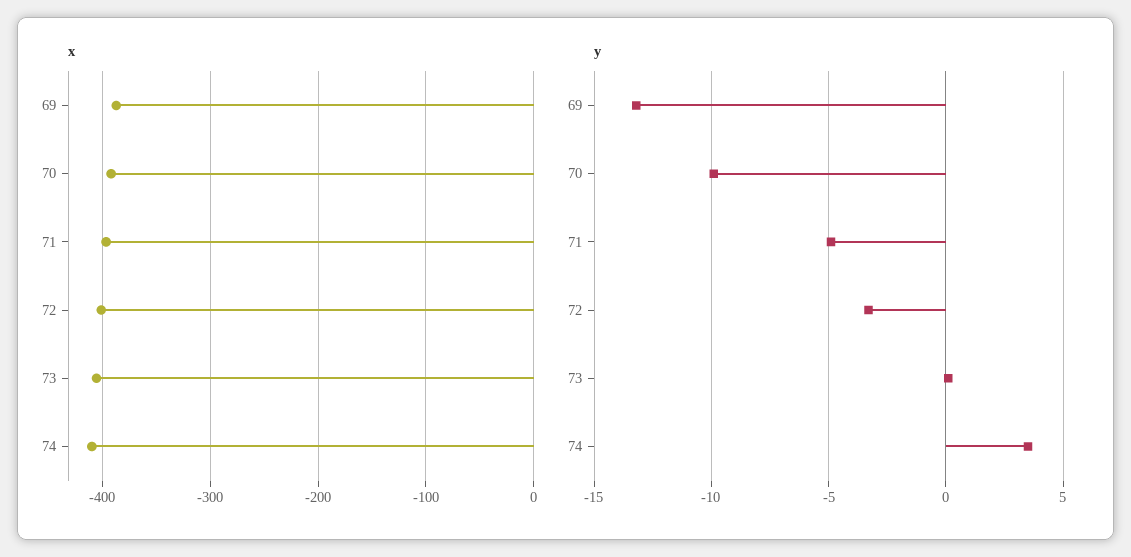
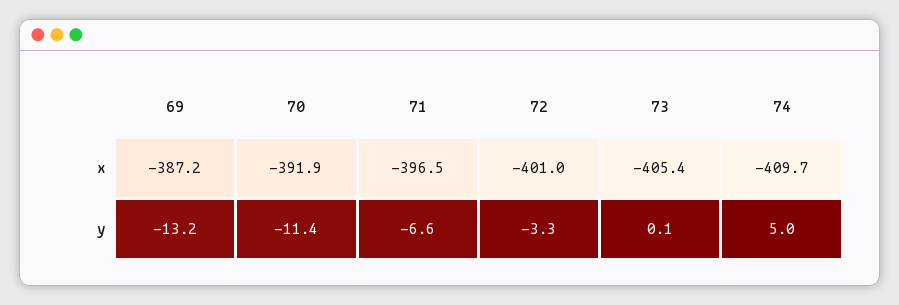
y, 70: -10 -> -11.4
y, 71: -5 -> -6.6
y, 74: 3.5 -> 5

